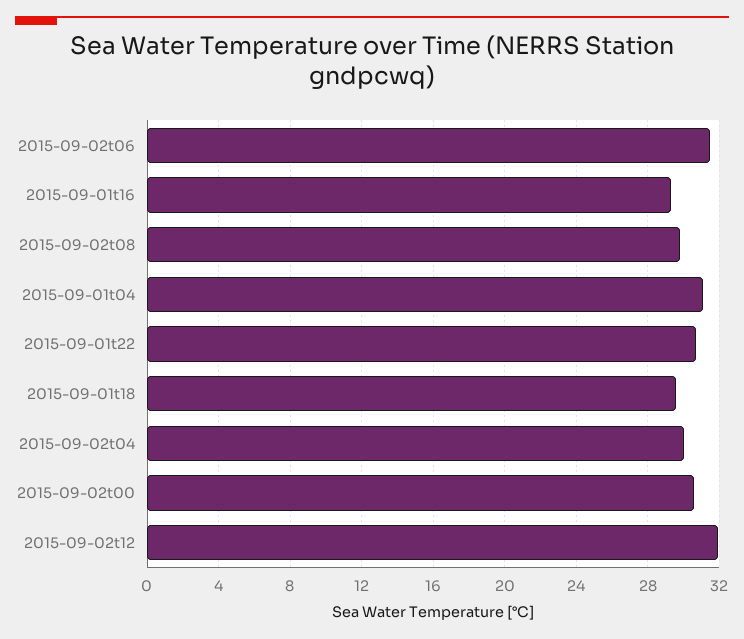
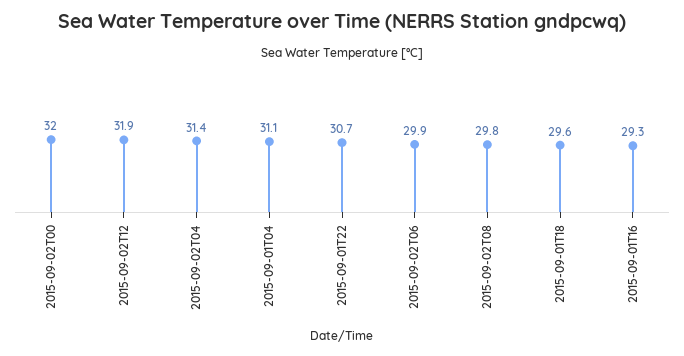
2015-09-02t06: 31.5 -> 29.9
2015-09-02t04: 30 -> 31.4
2015-09-02t00: 30.5 -> 32

